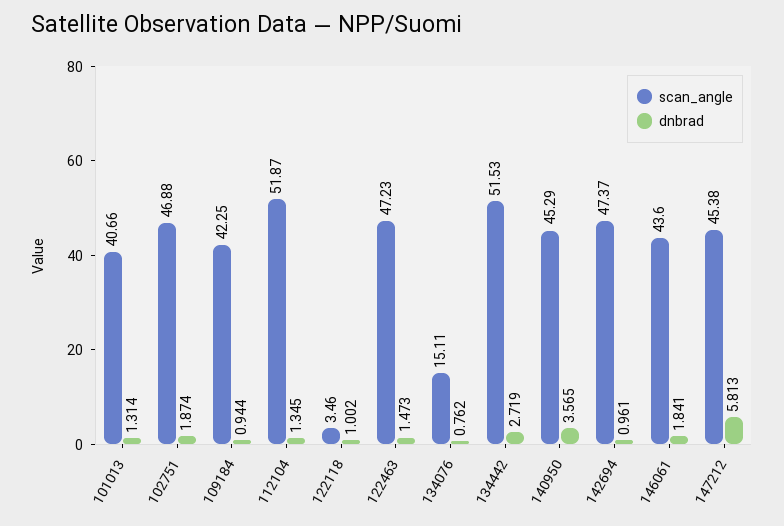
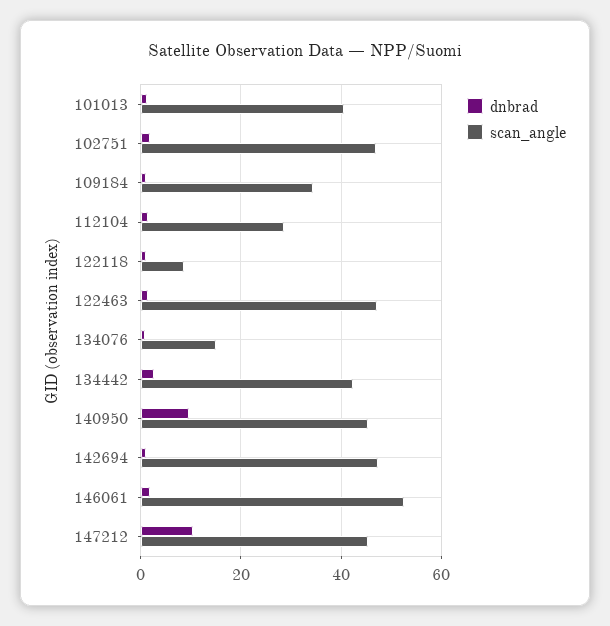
scan_angle, 109184: 42.25 -> 34
scan_angle, 112104: 51.87 -> 28
scan_angle, 122118: 3.46 -> 8
scan_angle, 134442: 51.53 -> 42
dnbrad, 140950: 3.565 -> 10
scan_angle, 146061: 43.6 -> 52
dnbrad, 147212: 5.813 -> 10

